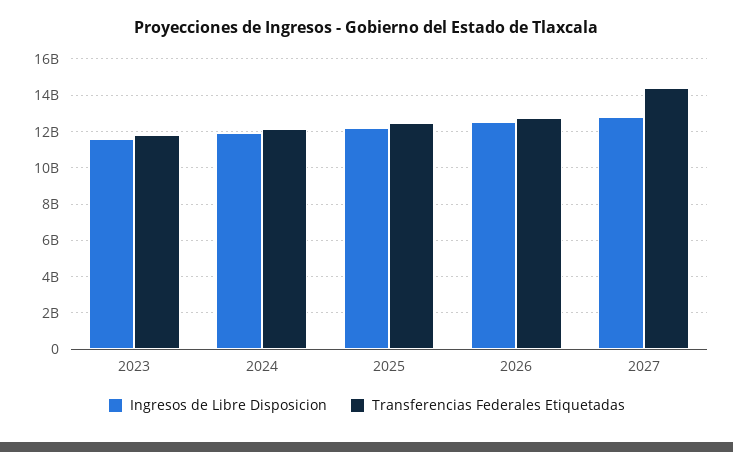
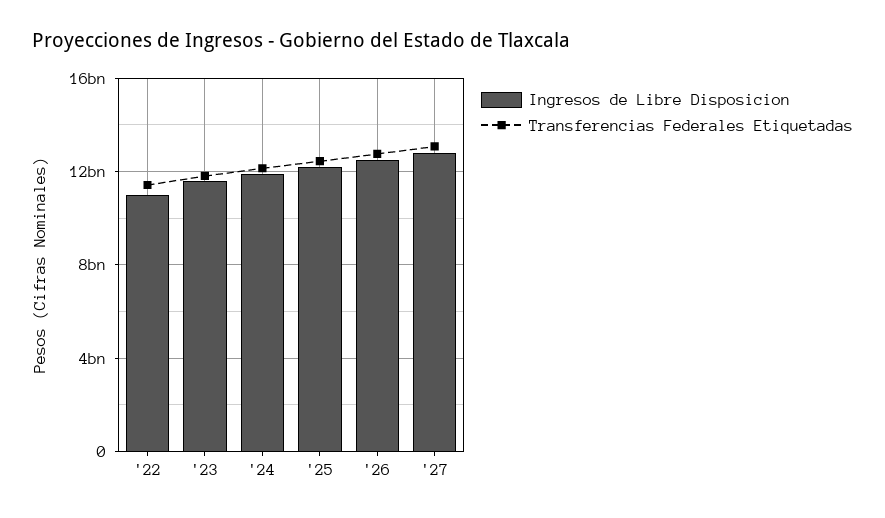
Transferencias Federales Etiquetadas, 2027: 14500000000 -> 13000000000
Ingresos de Libre Disposicion, '22: none -> 11000000000
Transferencias Federales Etiquetadas, '22: none -> 11500000000

